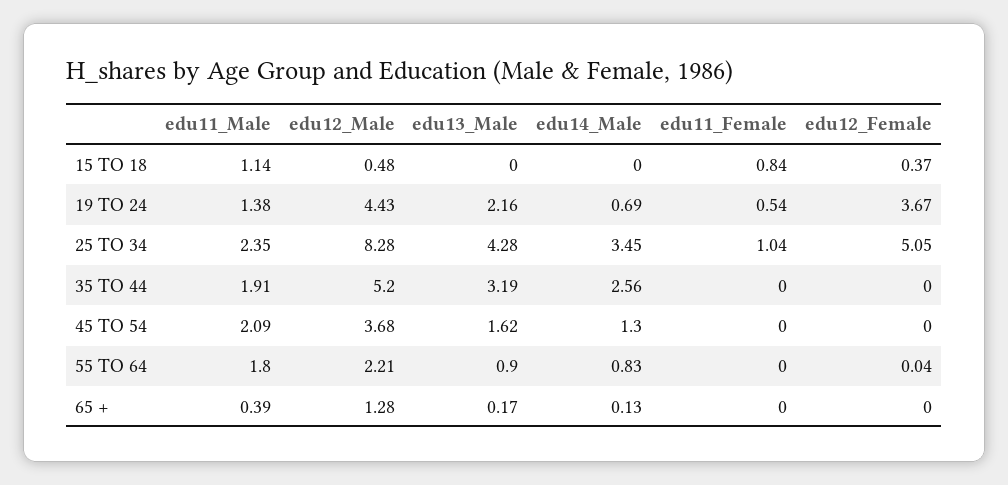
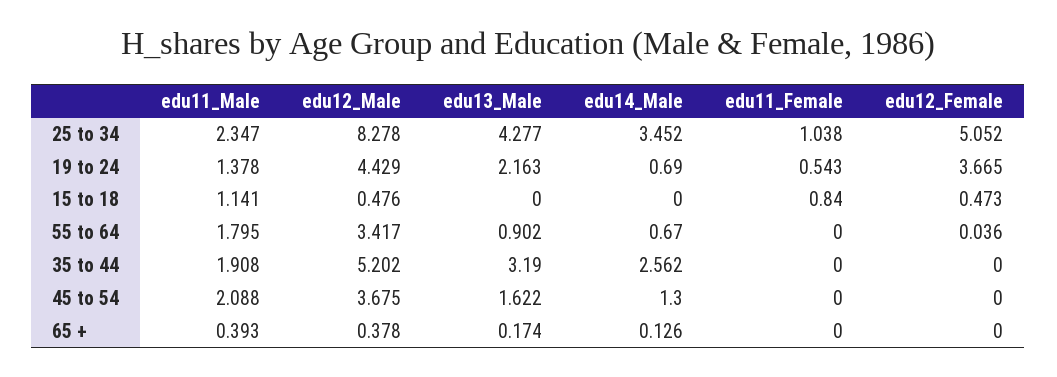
edu12_Female, 15 TO 18: 0.37 -> 0.473
edu12_Male, 55 TO 64: 2.21 -> 3.417
edu14_Male, 55 TO 64: 0.83 -> 0.67
edu12_Male, 65 +: 1.28 -> 0.378

